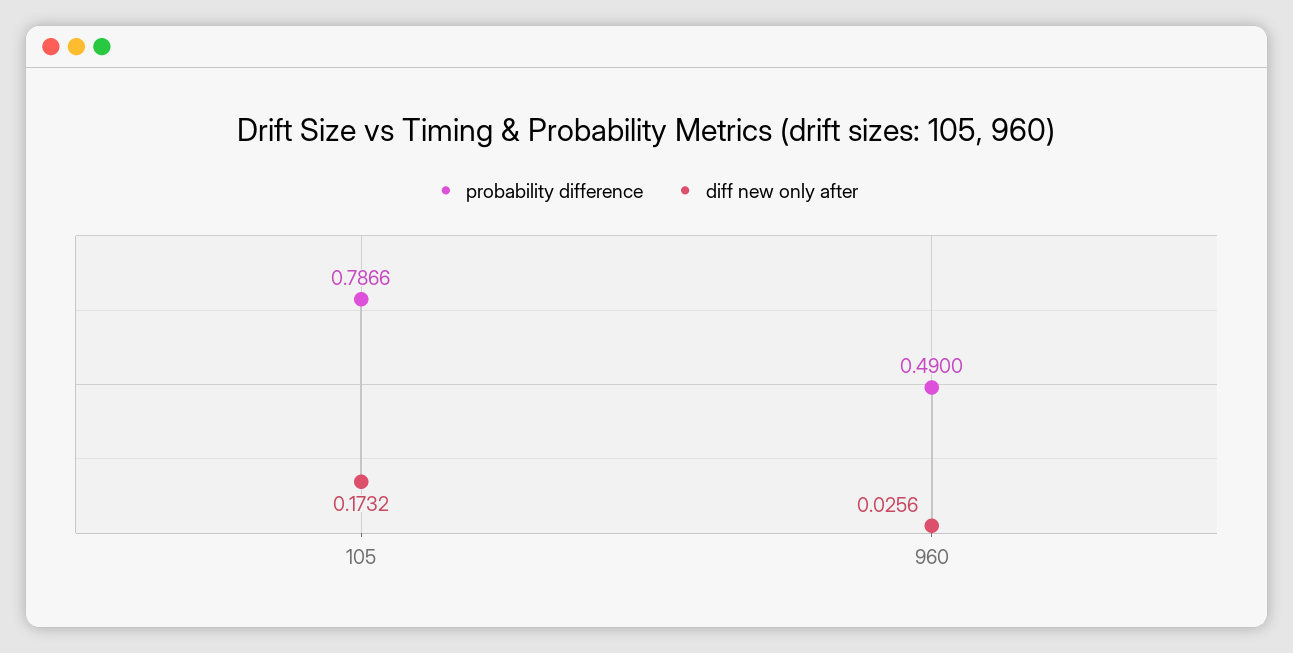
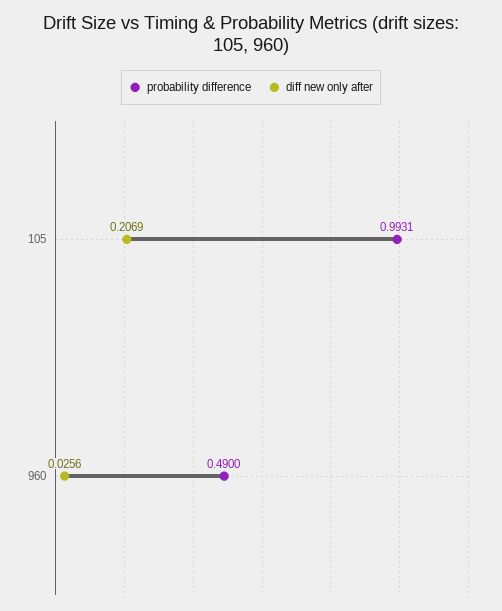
probability difference, 105: 0.7866 -> 0.9931
diff new only after, 105: 0.1732 -> 0.2069

